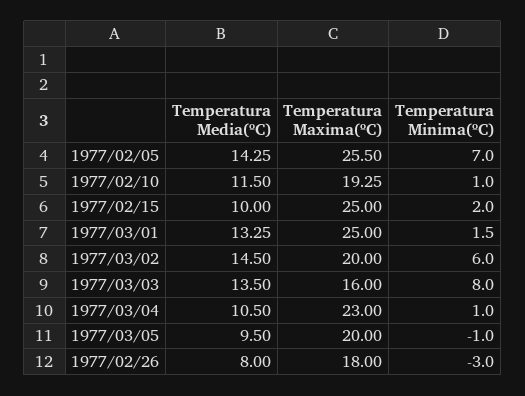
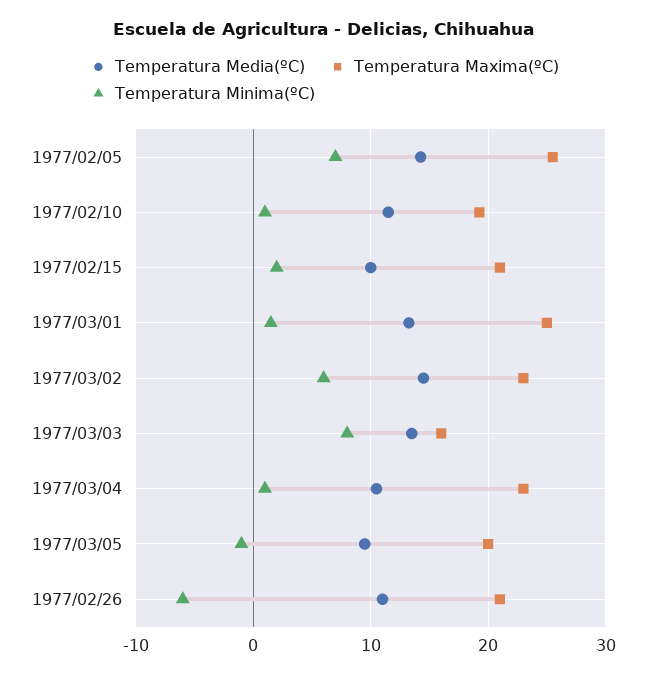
Temperatura Maxima(ºC), 1977/02/15: 25 -> 21
Temperatura Maxima(ºC), 1977/03/02: 20 -> 23
Temperatura Media(ºC), 1977/02/26: 8 -> 11
Temperatura Maxima(ºC), 1977/02/26: 18 -> 21
Temperatura Minima(ºC), 1977/02/26: -3 -> -6

